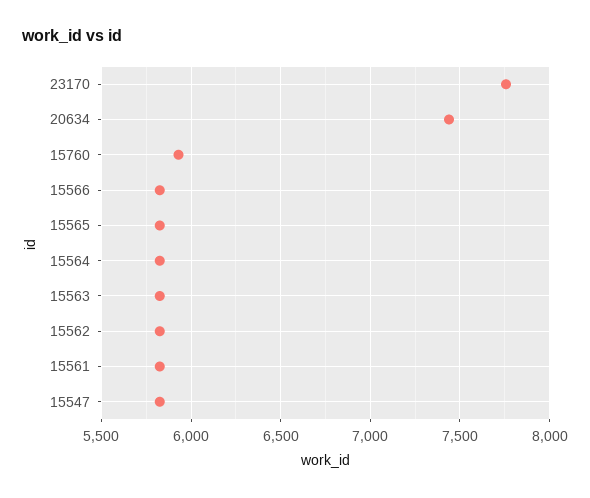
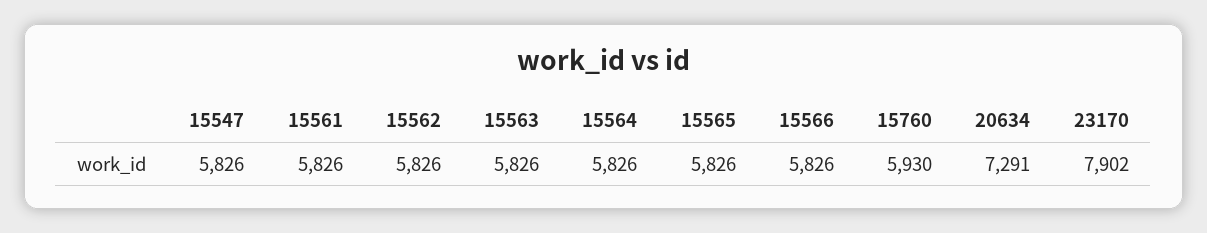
23170: 7750 -> 7902
20634: 7450 -> 7291

